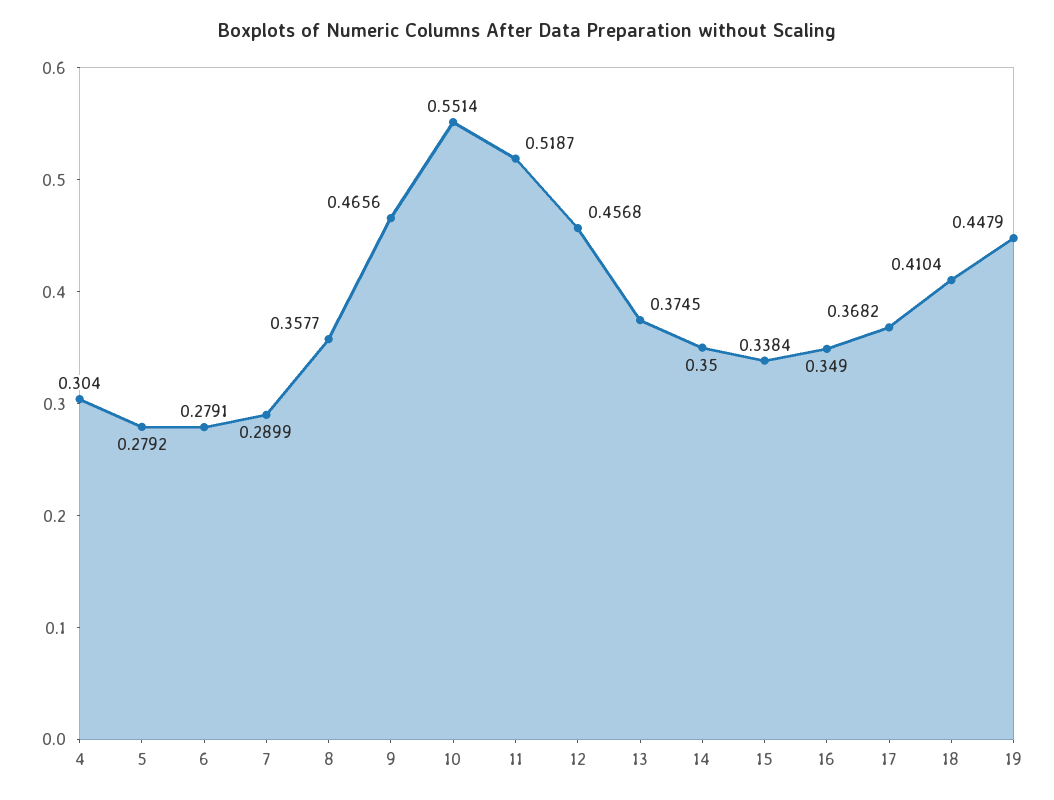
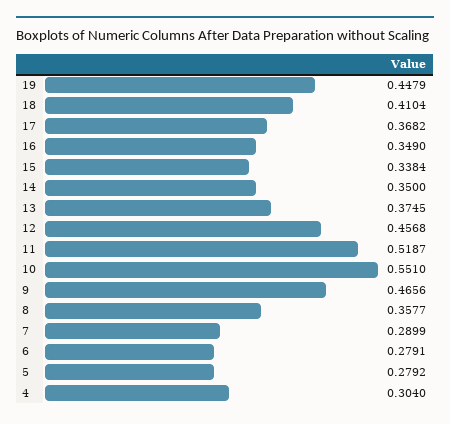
10: 0.5514 -> 0.551

